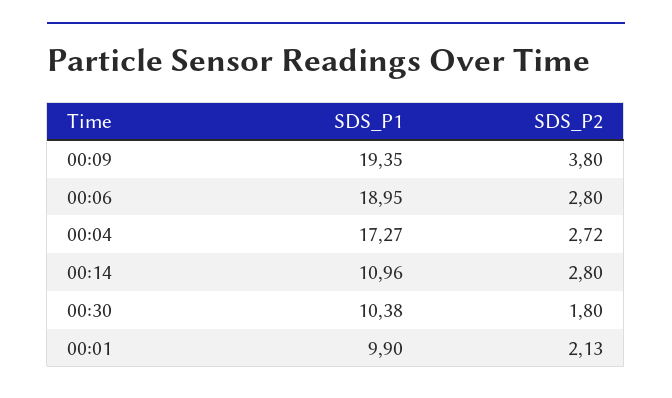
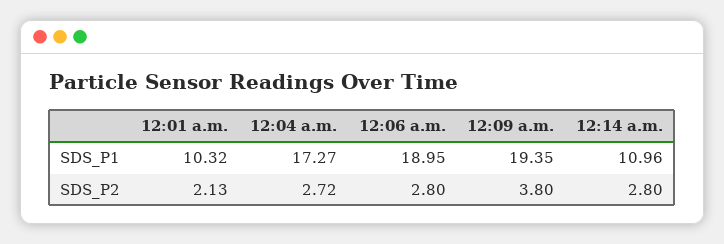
SDS_P1, 00:30: 10.38 -> none
SDS_P2, 00:30: 1.8 -> none
SDS_P1, 00:01: 9.9 -> 10.32

